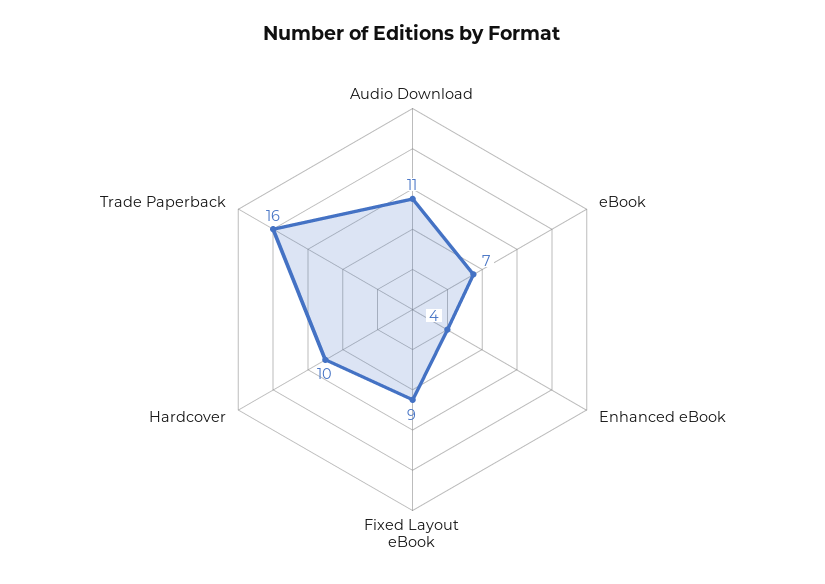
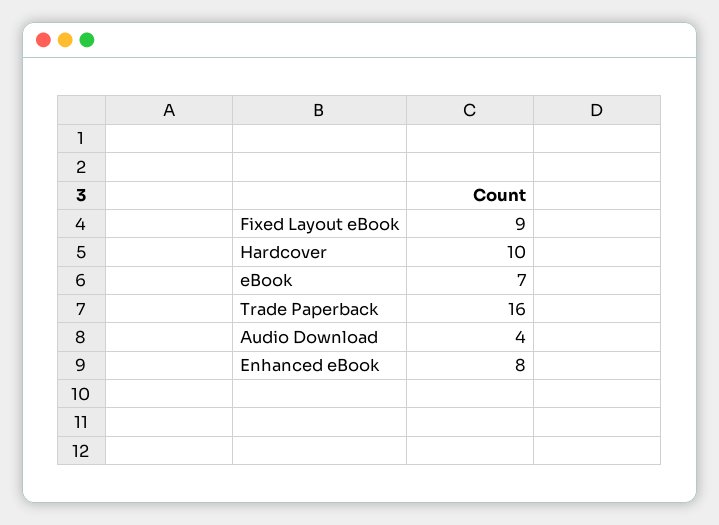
Audio Download: 11 -> 4
Enhanced eBook: 4 -> 8

